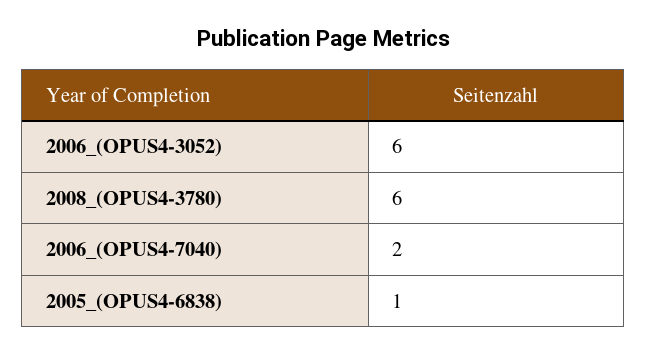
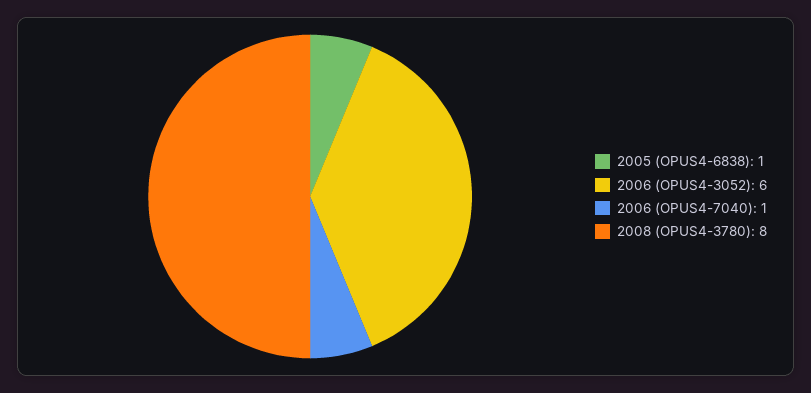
2008_(OPUS4-3780): 6 -> 8
2006_(OPUS4-7040): 2 -> 1

